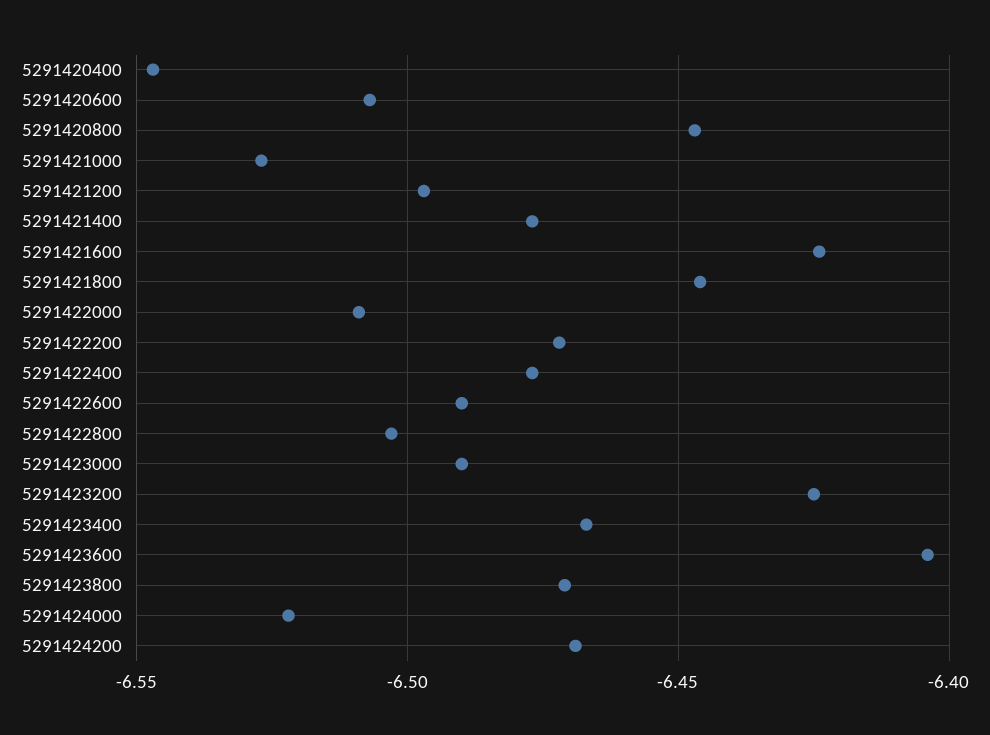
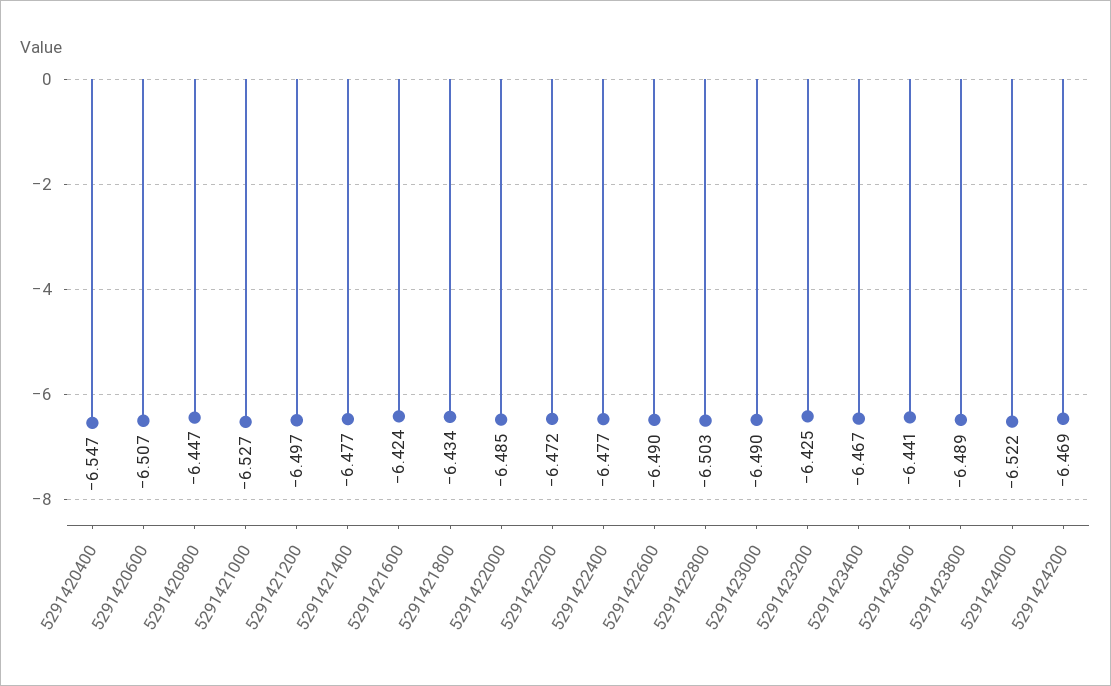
5291421800: -6.445 -> -6.434
5291422000: -6.51 -> -6.485
5291423600: -6.405 -> -6.441
5291423800: -6.47 -> -6.489

